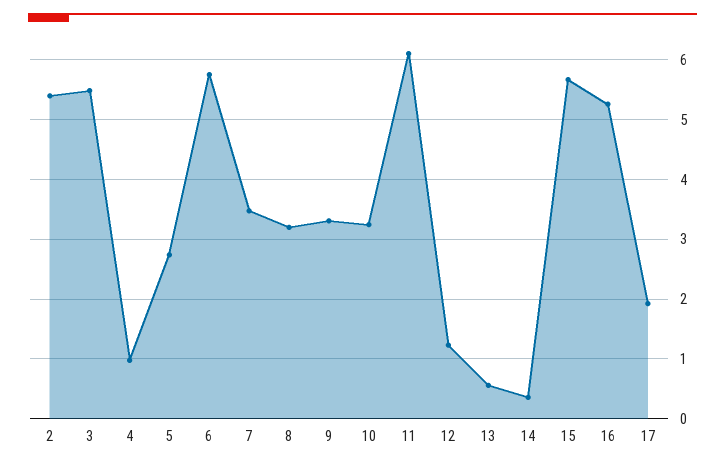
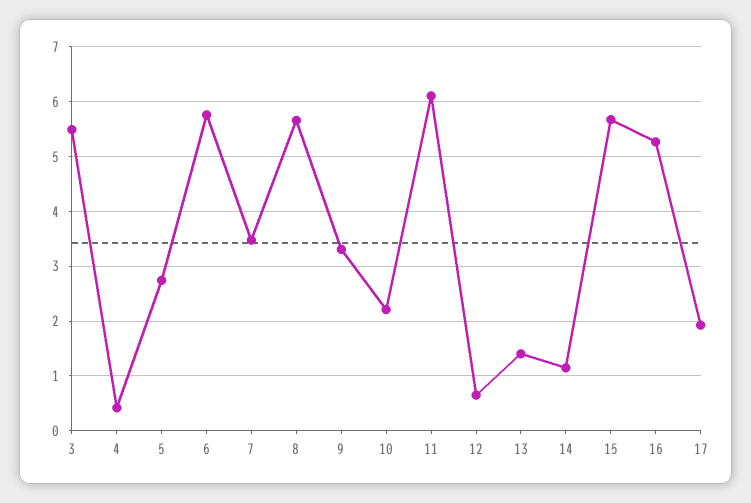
2: 5.4 -> none
4: 1 -> 0.4
8: 3.2 -> 5.6
10: 3.2 -> 2.2
12: 1.2 -> 0.6
13: 0.6 -> 1.4
14: 0.4 -> 1.2

